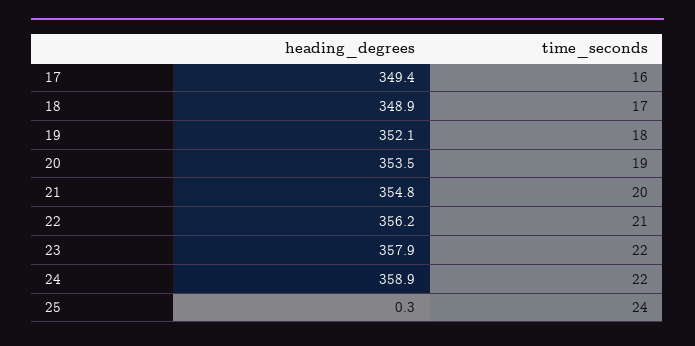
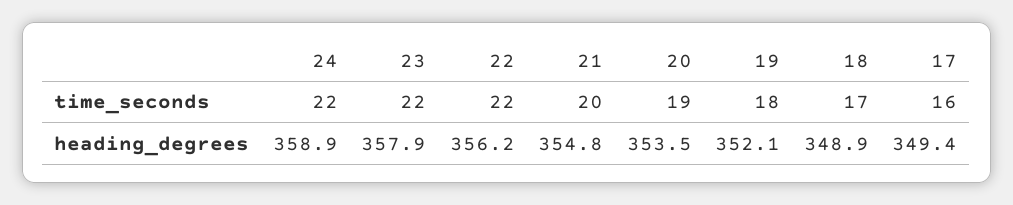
time_seconds, 22: 21 -> 22
heading_degrees, 25: 0.3 -> none
time_seconds, 25: 24 -> none

